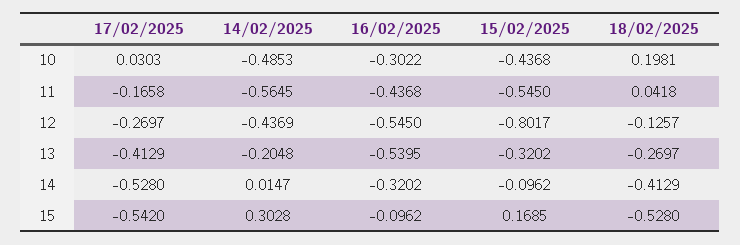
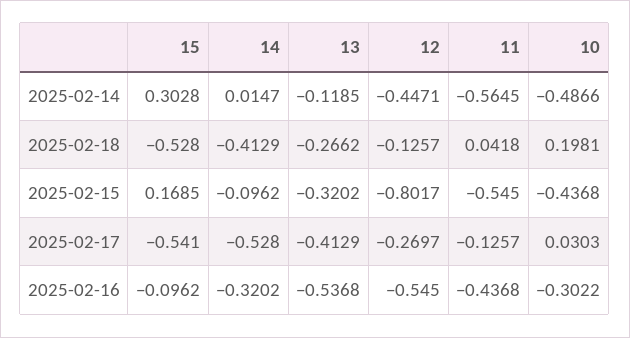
14/02/2025, 10: -0.4853 -> -0.4866
17/02/2025, 11: -0.1658 -> -0.1257
14/02/2025, 12: -0.4369 -> -0.4471
14/02/2025, 13: -0.2048 -> -0.1185
16/02/2025, 13: -0.5395 -> -0.5368
18/02/2025, 13: -0.2697 -> -0.2662
17/02/2025, 15: -0.542 -> -0.541

